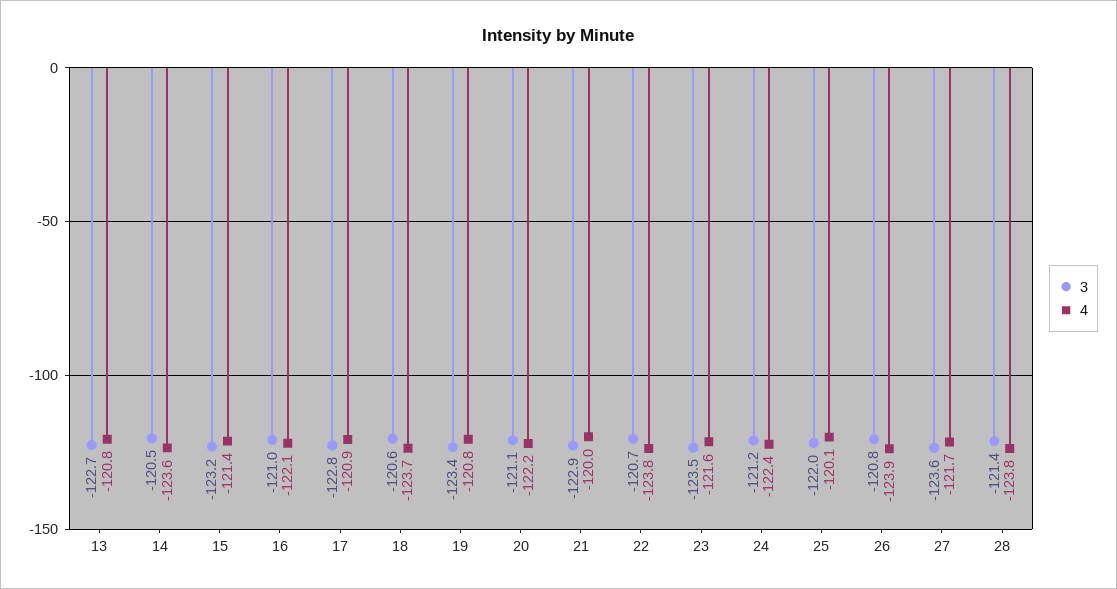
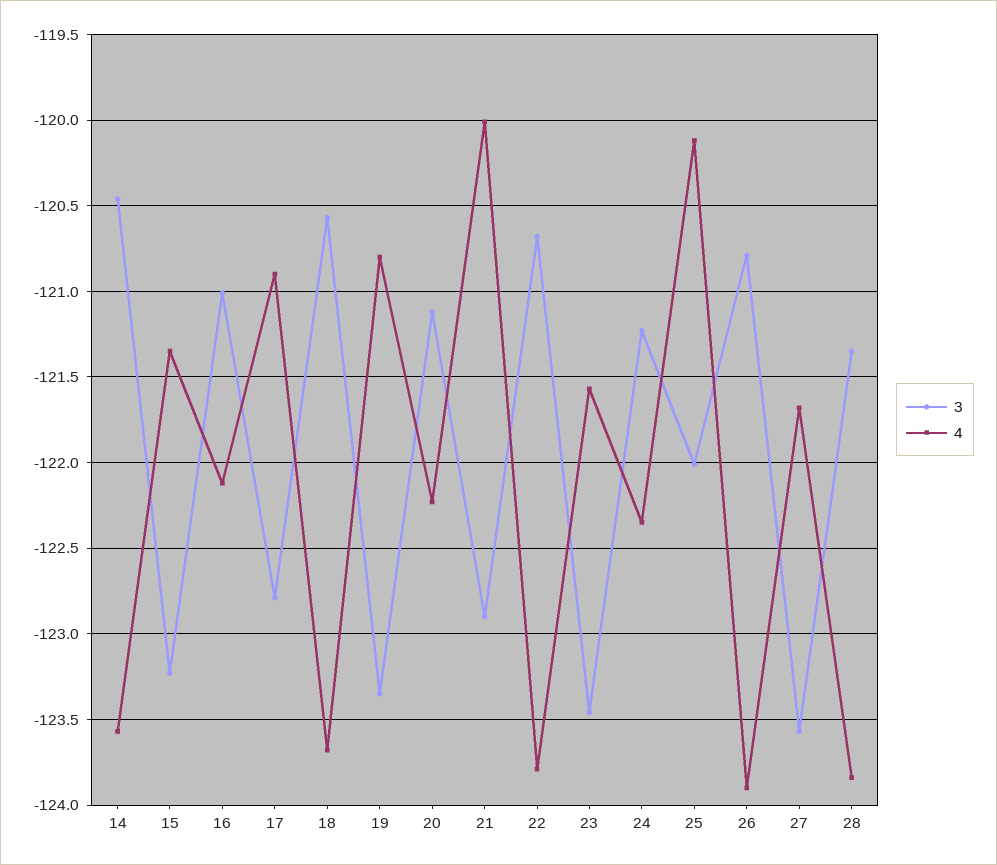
3, 13: -122.7 -> none
4, 13: -120.8 -> none

